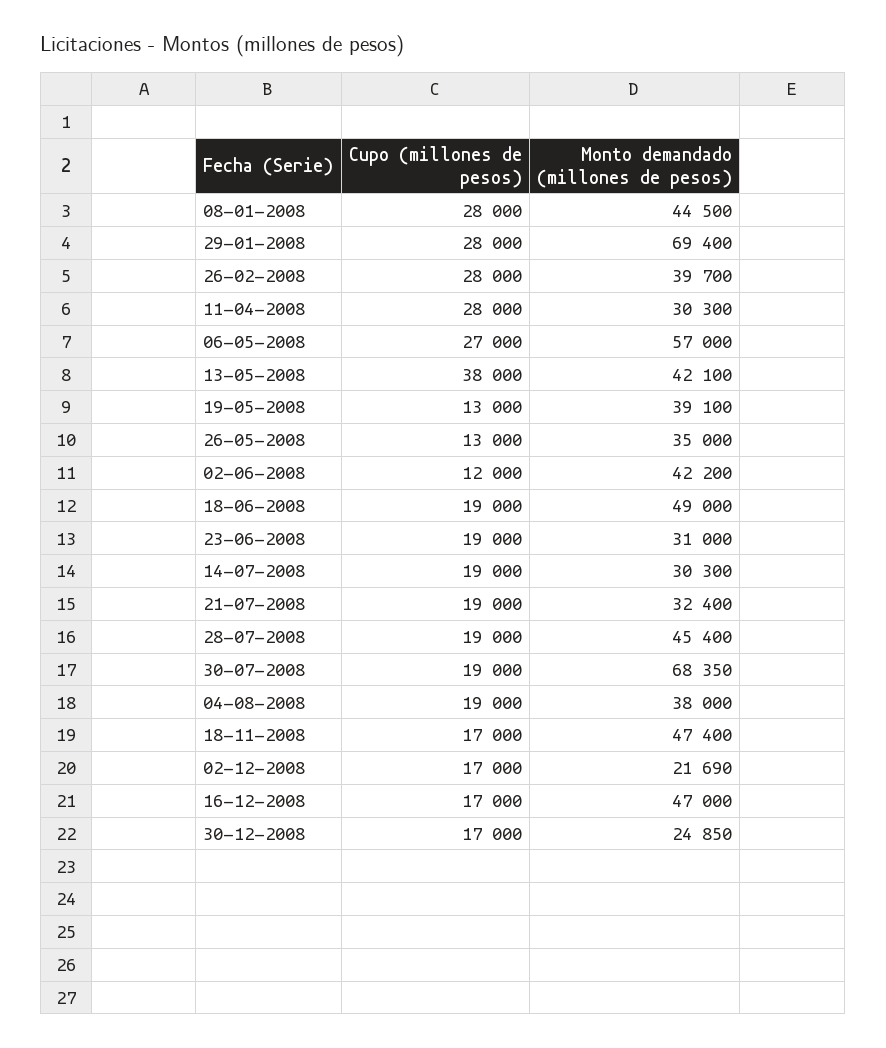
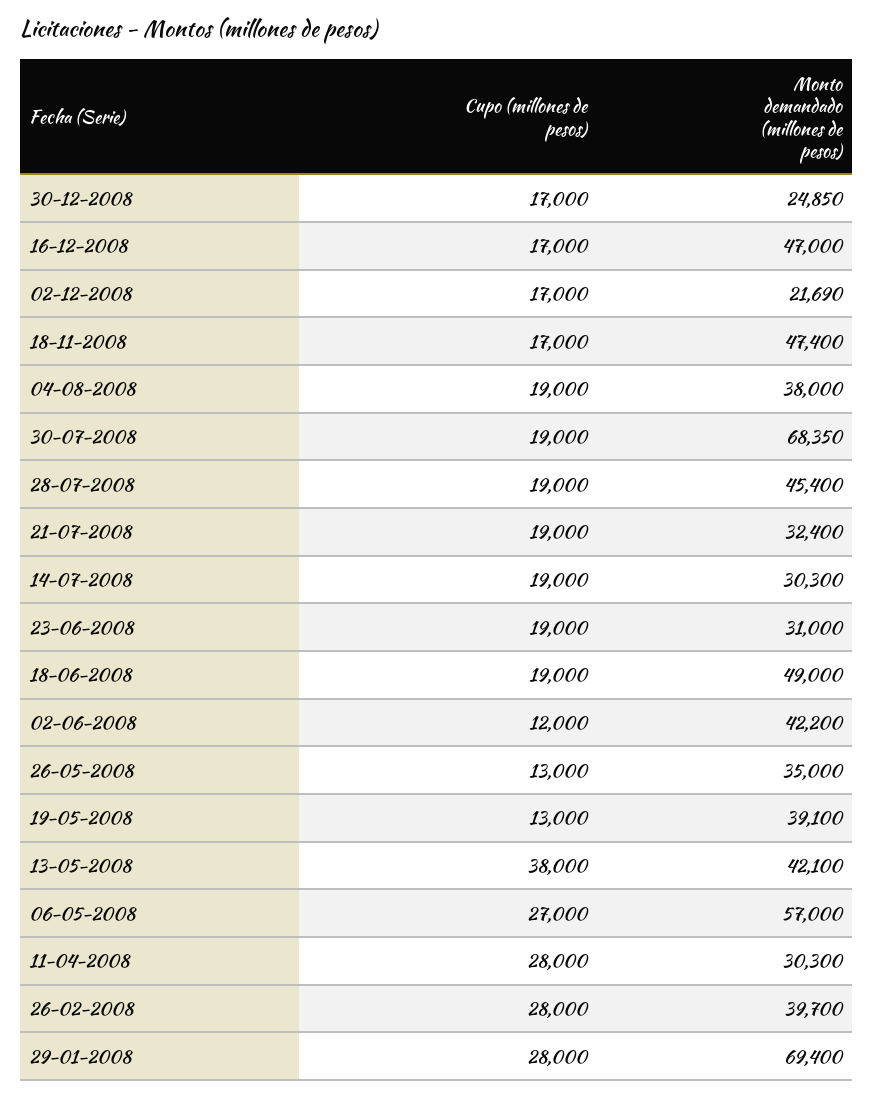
Cupo (millones de pesos), 08-01-2008: 28000 -> none
Monto demandado (millones de pesos), 08-01-2008: 44500 -> none

